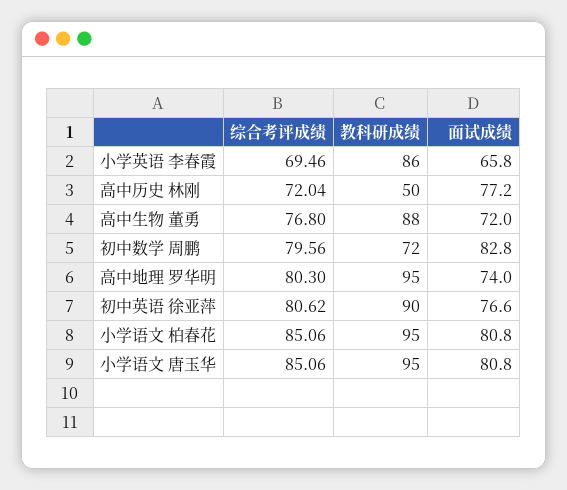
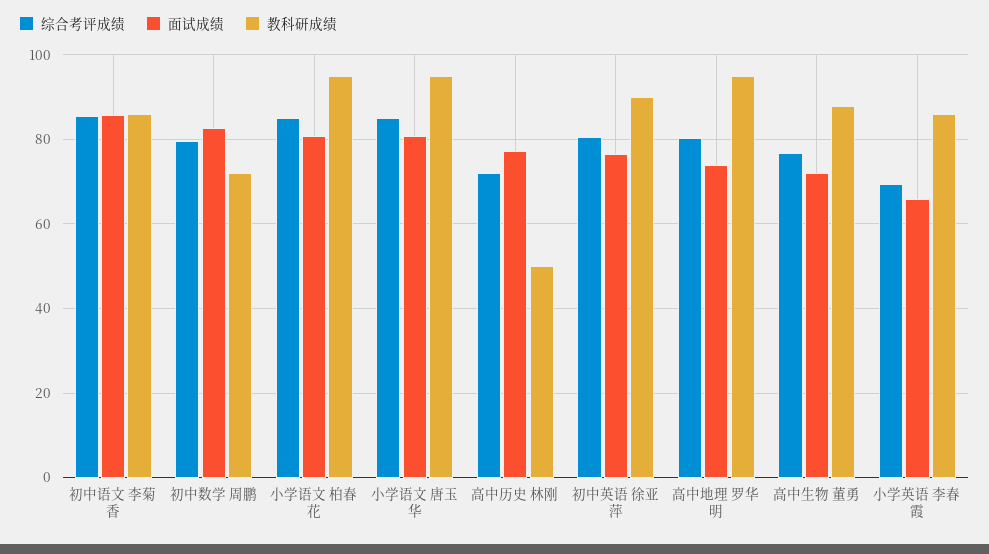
综合考评成绩, 初中语文 李菊香: none -> 86
面试成绩, 初中语文 李菊香: none -> 86
教科研成绩, 初中语文 李菊香: none -> 86

